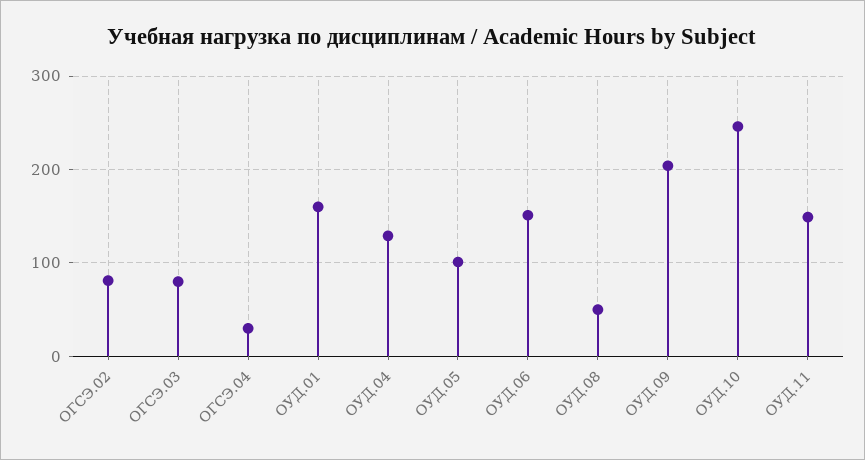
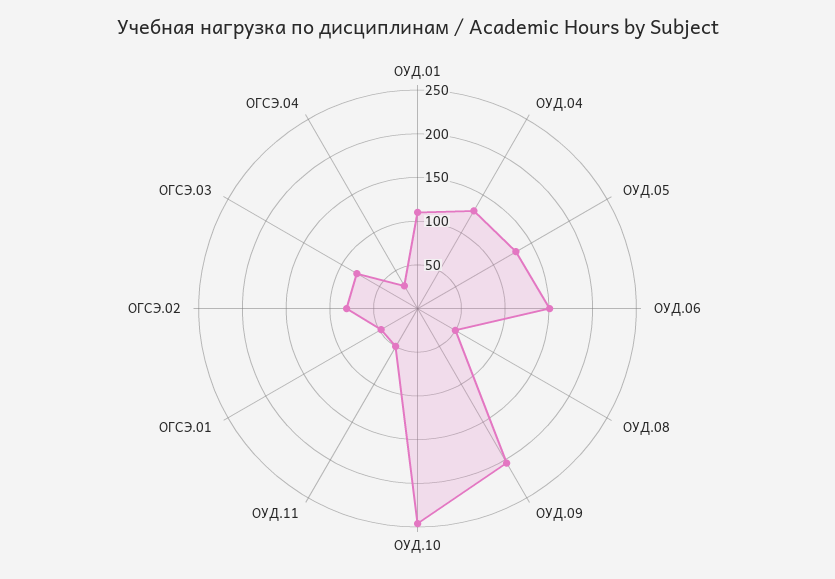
ОУД.01: 160 -> 110
ОУД.05: 100 -> 130
ОУД.11: 150 -> 50
ОГСЭ.01: none -> 50

